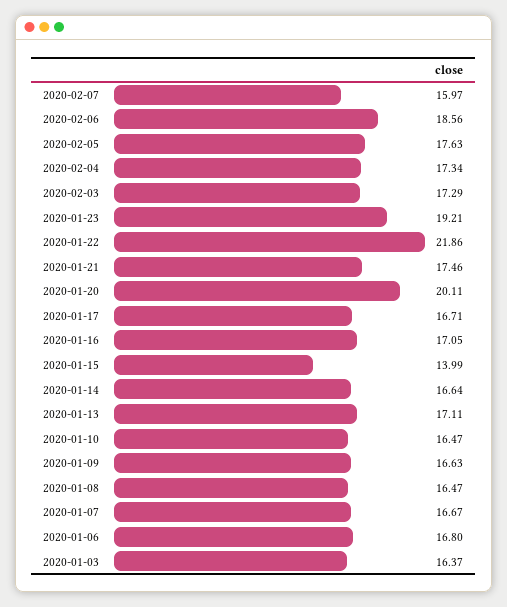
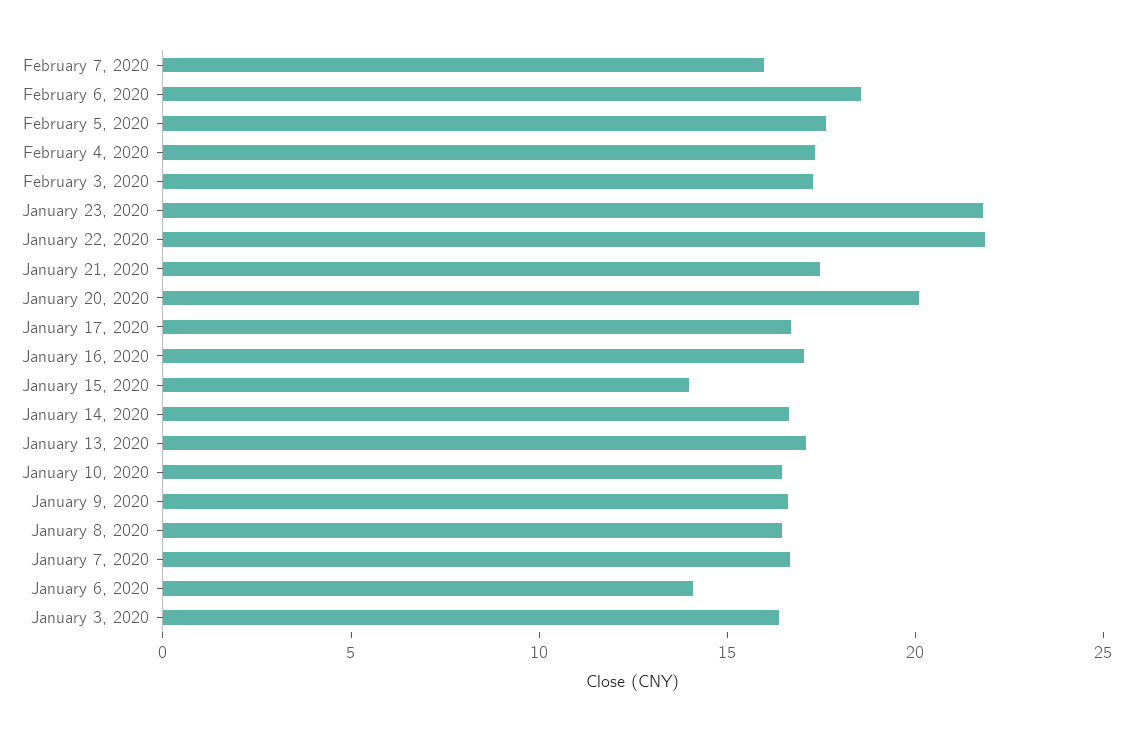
2020-01-23: 19.21 -> 22
2020-01-06: 16.8 -> 14

